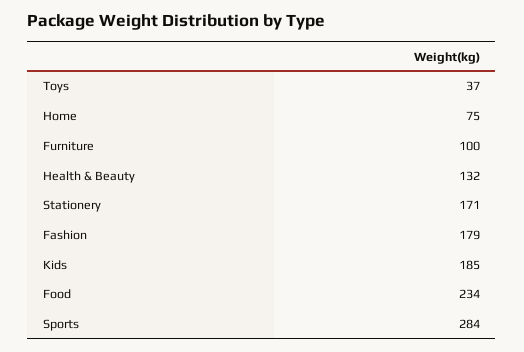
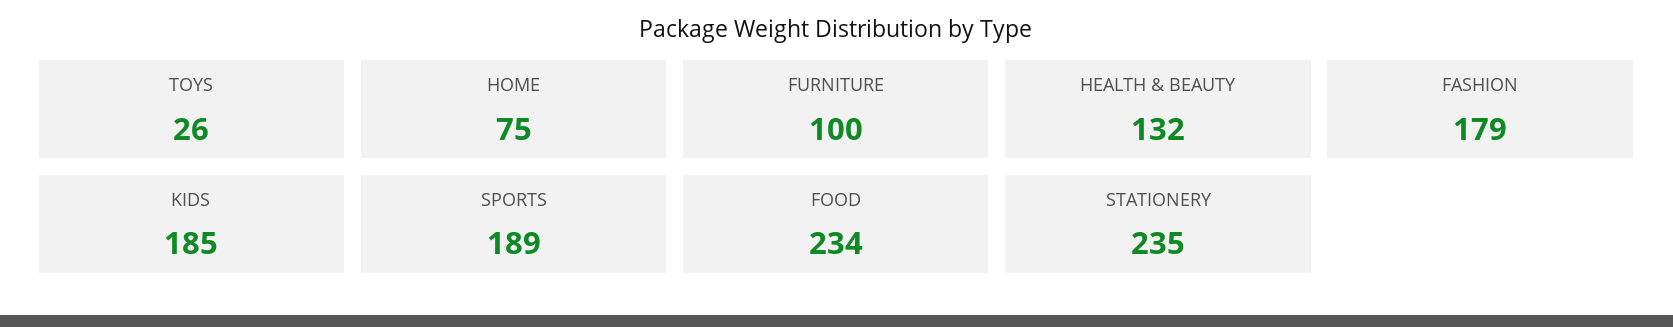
Toys: 37 -> 26
Stationery: 171 -> 235
Sports: 284 -> 189

